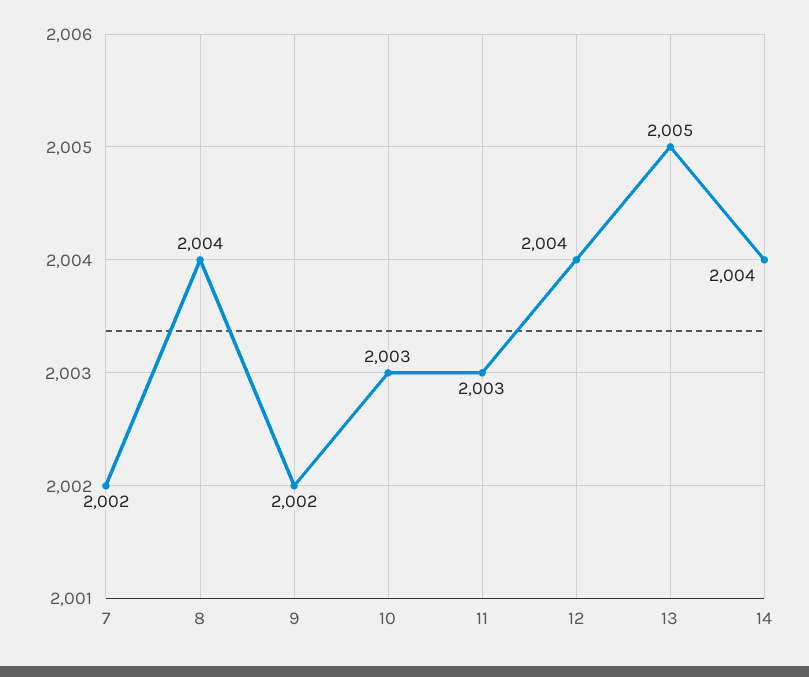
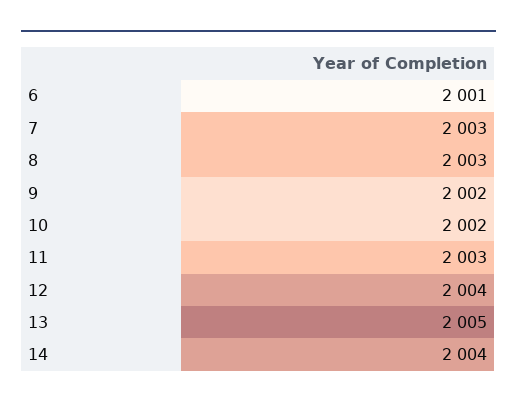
7: 2002 -> 2003
8: 2004 -> 2003
10: 2003 -> 2002
6: none -> 2001

